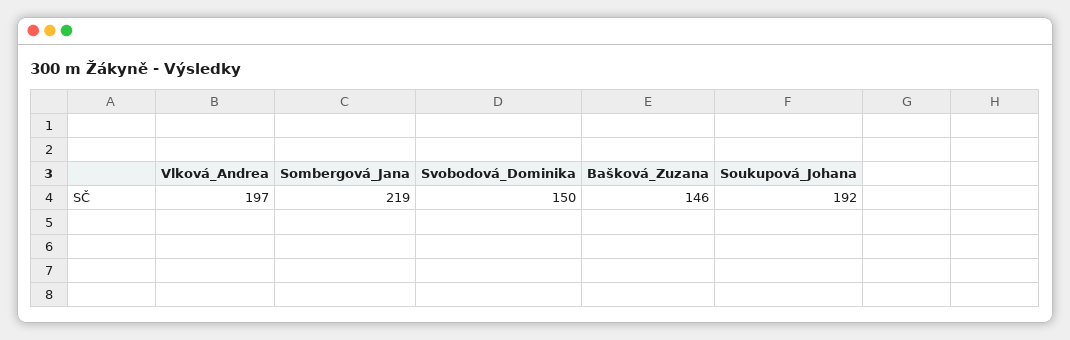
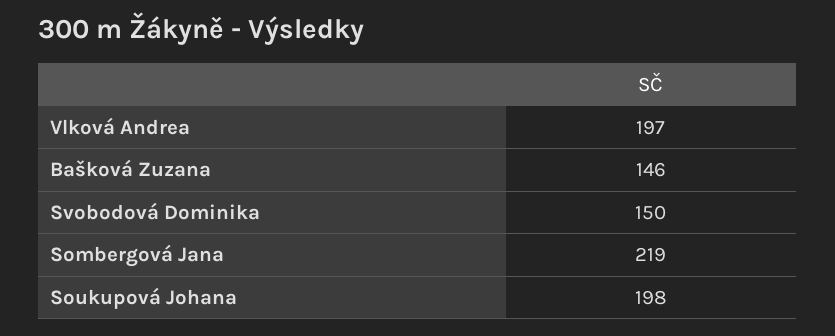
Soukupová_Johana: 192 -> 198

